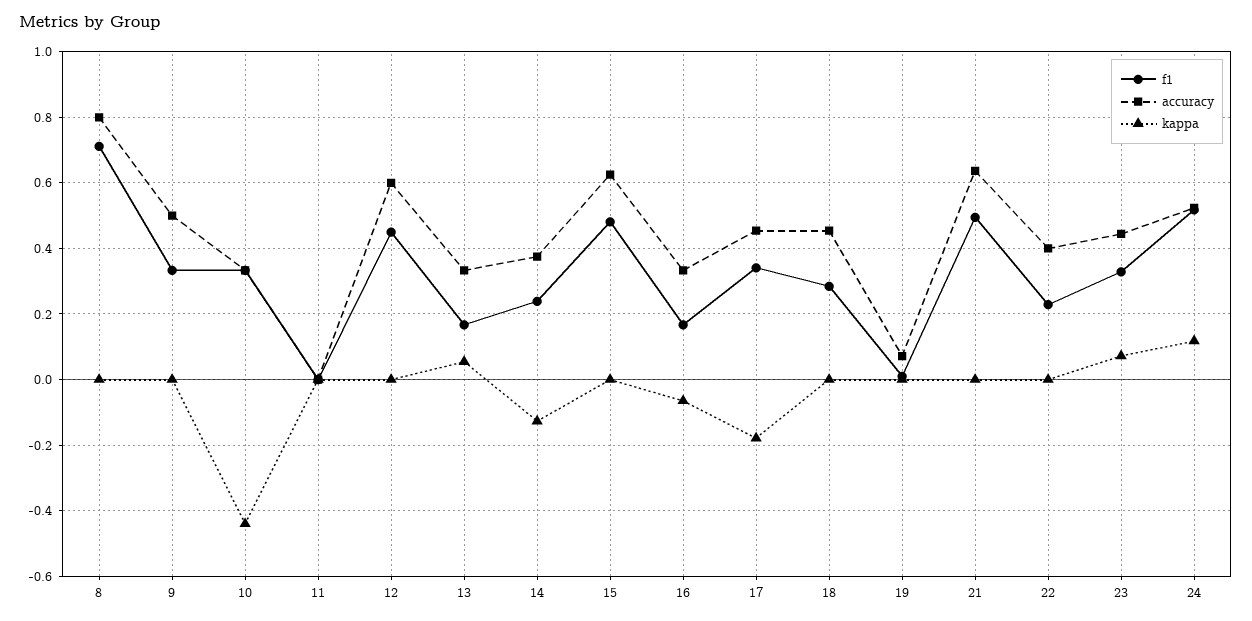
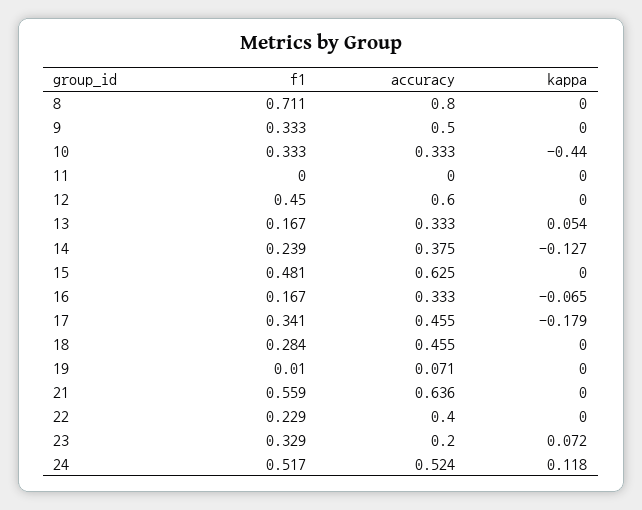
f1, 21: 0.5 -> 0.559
accuracy, 23: 0.44 -> 0.2

